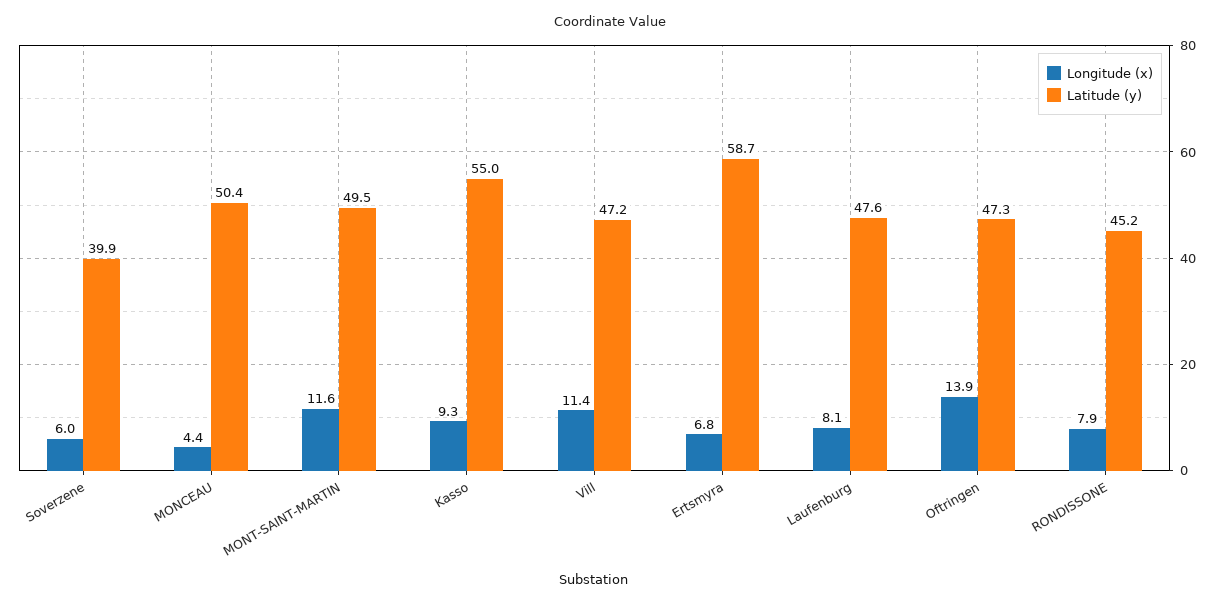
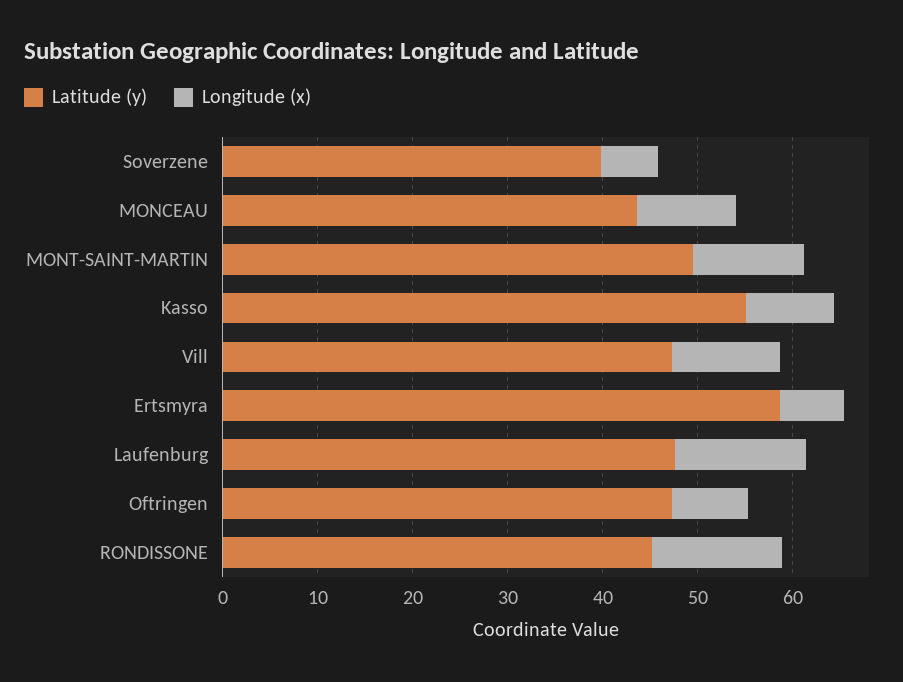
Longitude (x), MONCEAU: 4.4 -> 10
Latitude (y), MONCEAU: 50.4 -> 44
Longitude (x), Laufenburg: 8.1 -> 14
Longitude (x), Oftringen: 13.9 -> 8
Longitude (x), RONDISSONE: 7.9 -> 14

